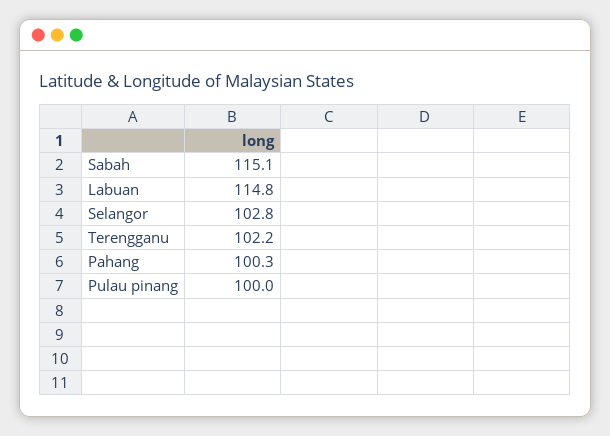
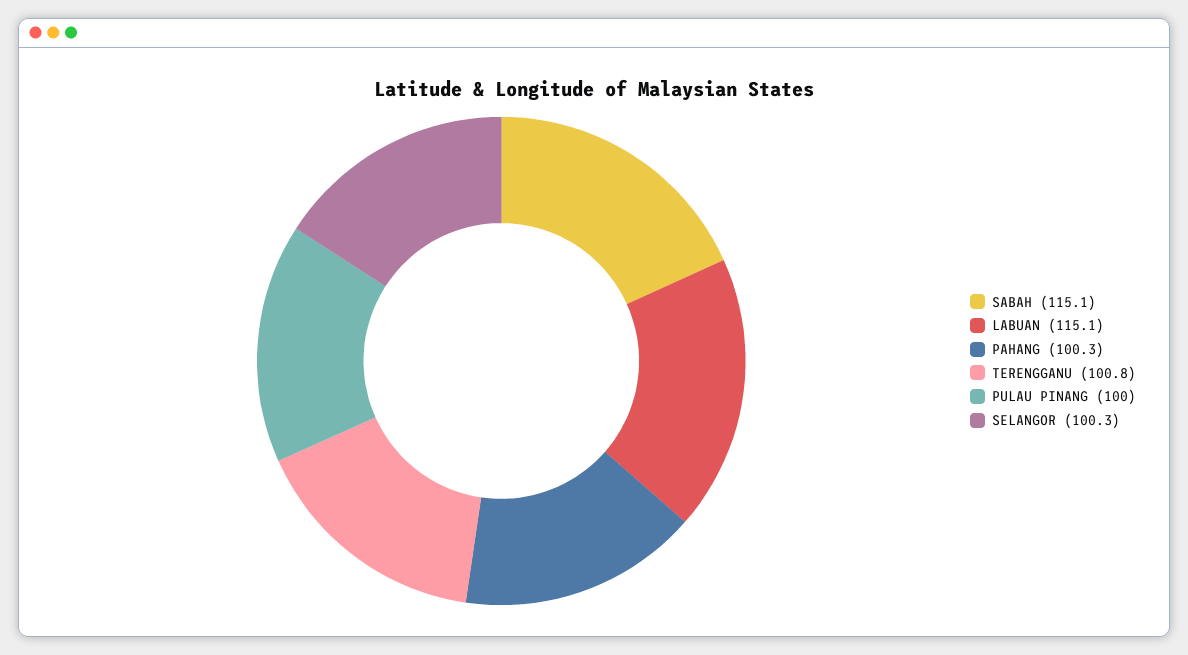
Labuan: 114.8 -> 115.1
Selangor: 102.8 -> 100.3
Terengganu: 102.2 -> 100.8

